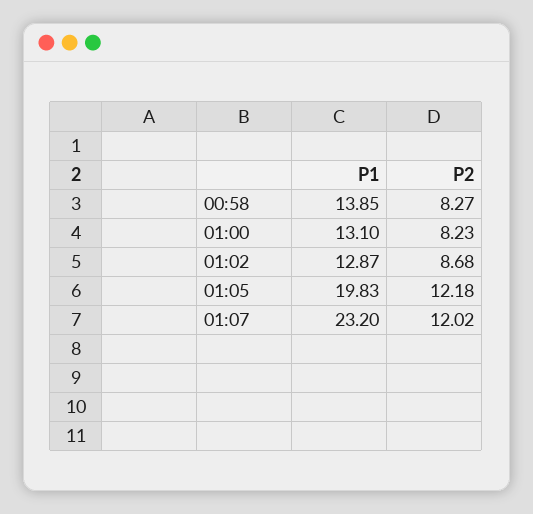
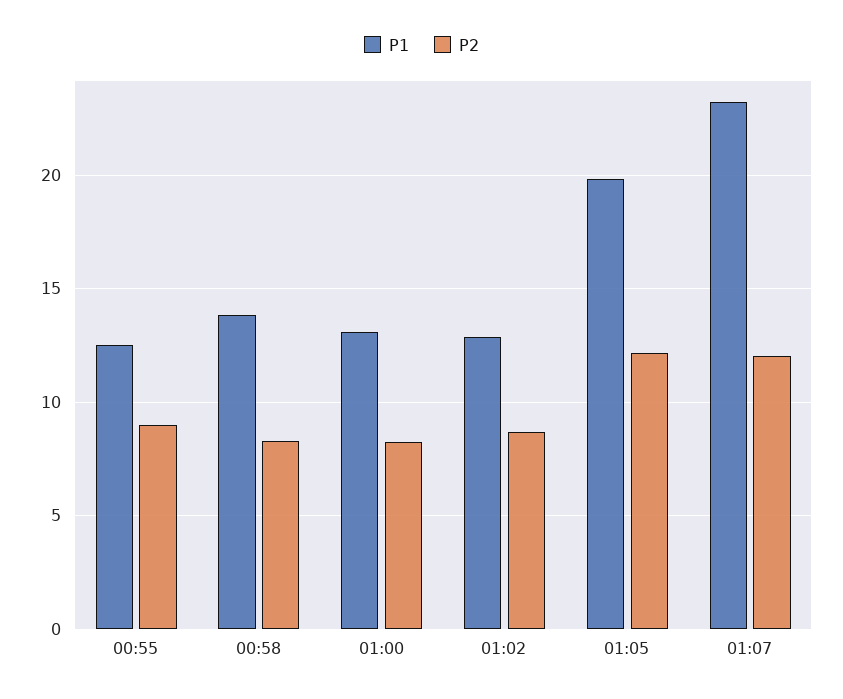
P1, 00:55: none -> 12.5
P2, 00:55: none -> 9

